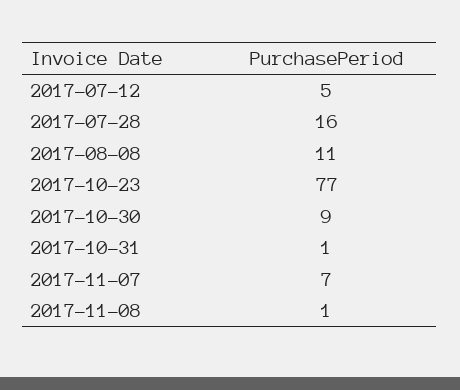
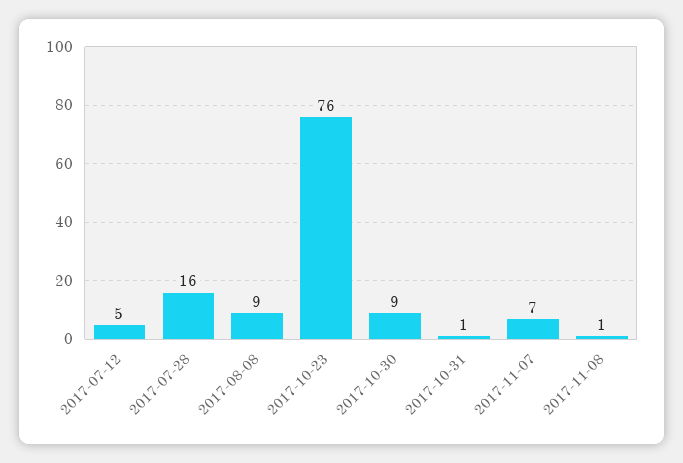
2017-08-08: 11 -> 9
2017-10-23: 77 -> 76

